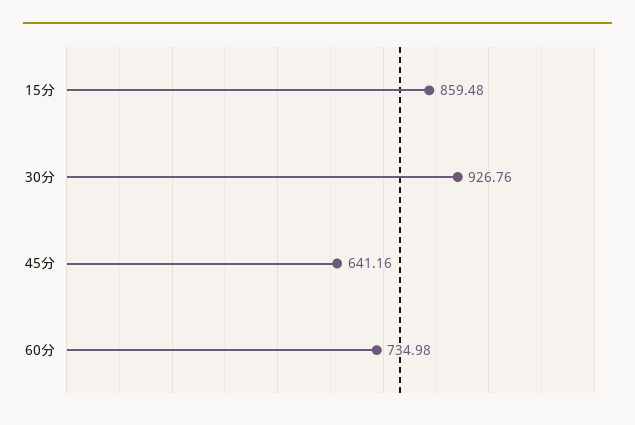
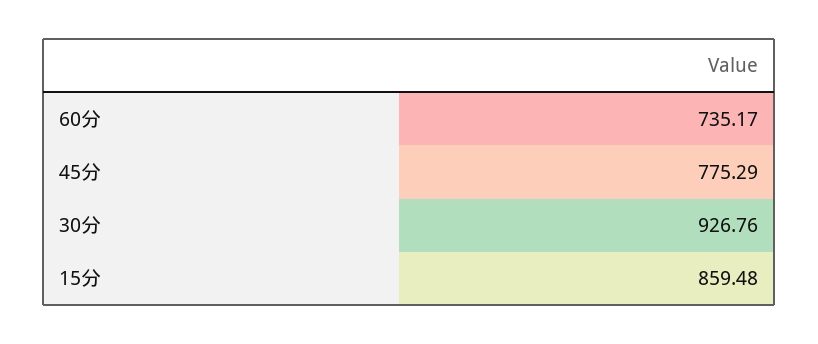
45分: 641.16 -> 775.29
60分: 734.98 -> 735.17

